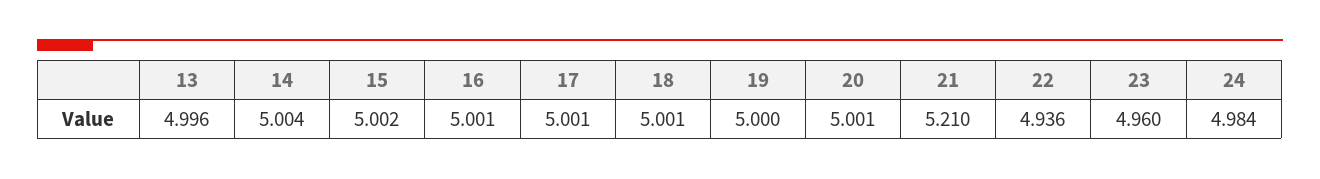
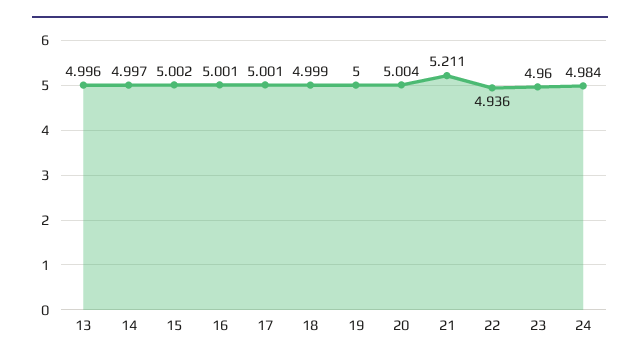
14: 5.004 -> 4.997
18: 5.001 -> 4.999
20: 5.001 -> 5.004
21: 5.21 -> 5.211

